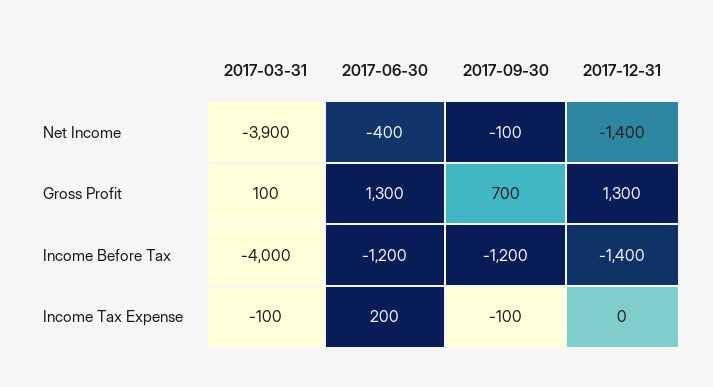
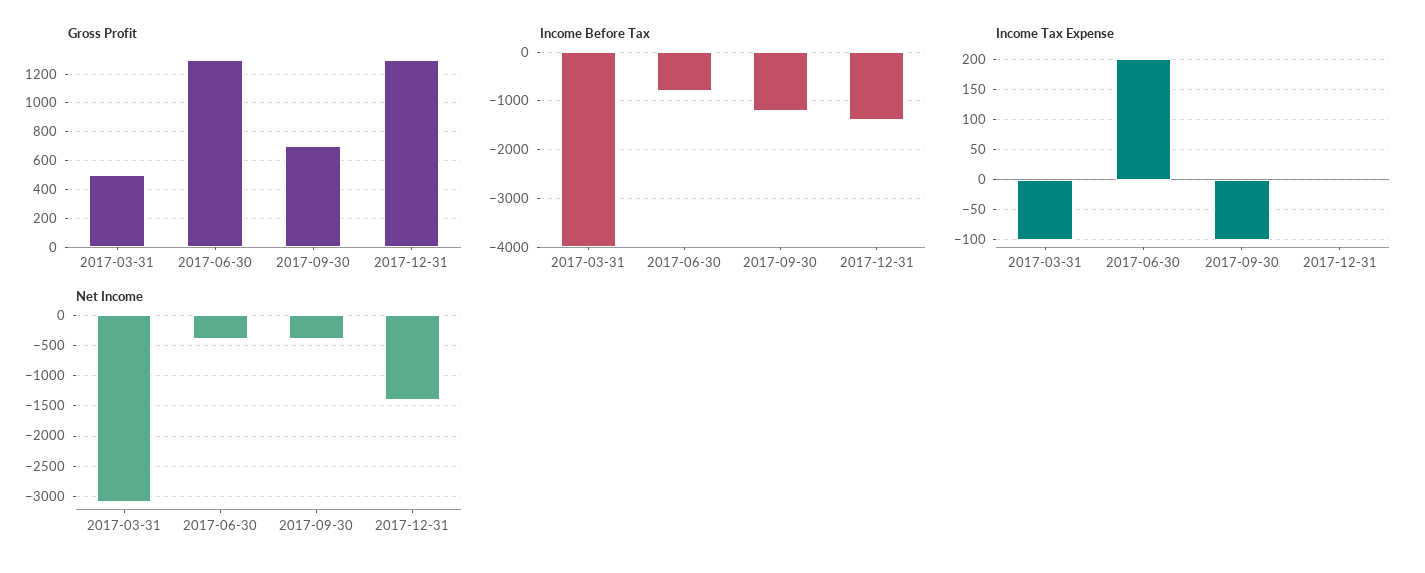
Net Income, 2017-03-31: -3900 -> -3100
Net Income, 2017-09-30: -100 -> -400
Gross Profit, 2017-03-31: 100 -> 500
Income Before Tax, 2017-06-30: -1200 -> -800

